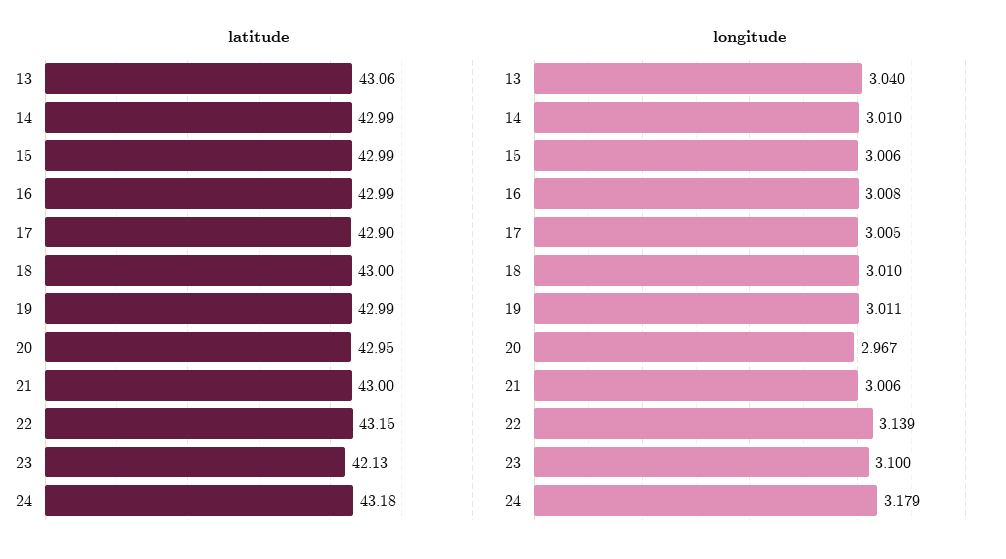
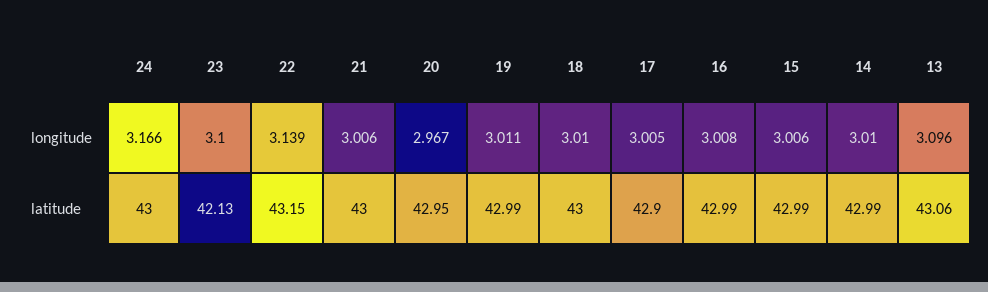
latitude, 24: 43.18 -> 43
longitude, 13: 3.04 -> 3.096
longitude, 24: 3.179 -> 3.166

